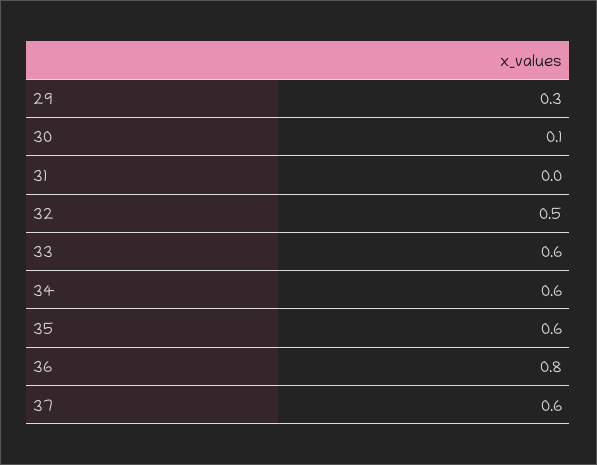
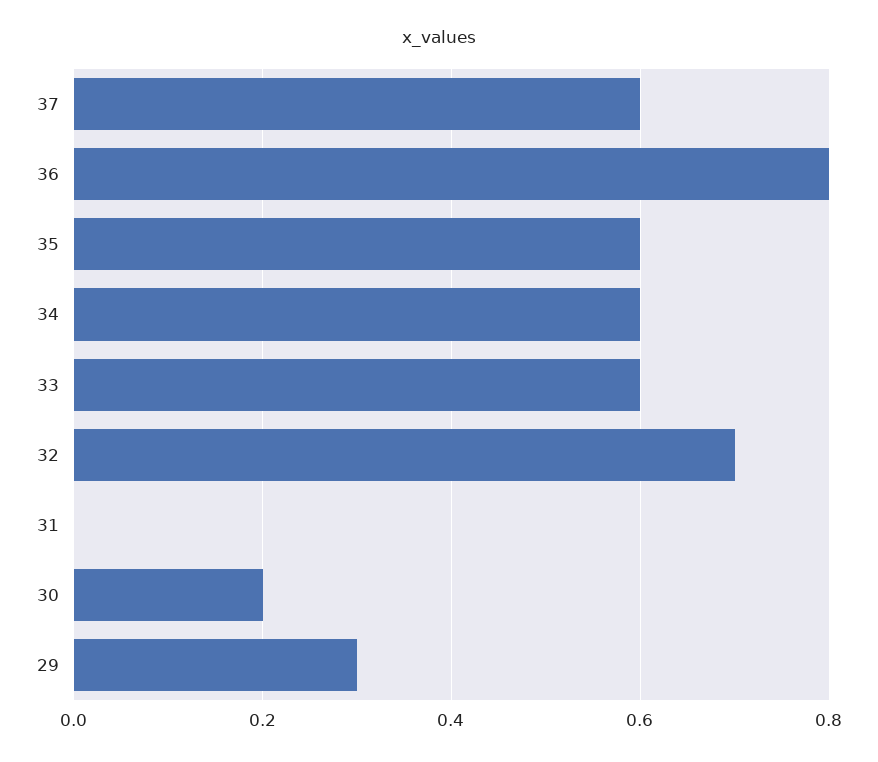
30: 0.1 -> 0.2
32: 0.5 -> 0.7

